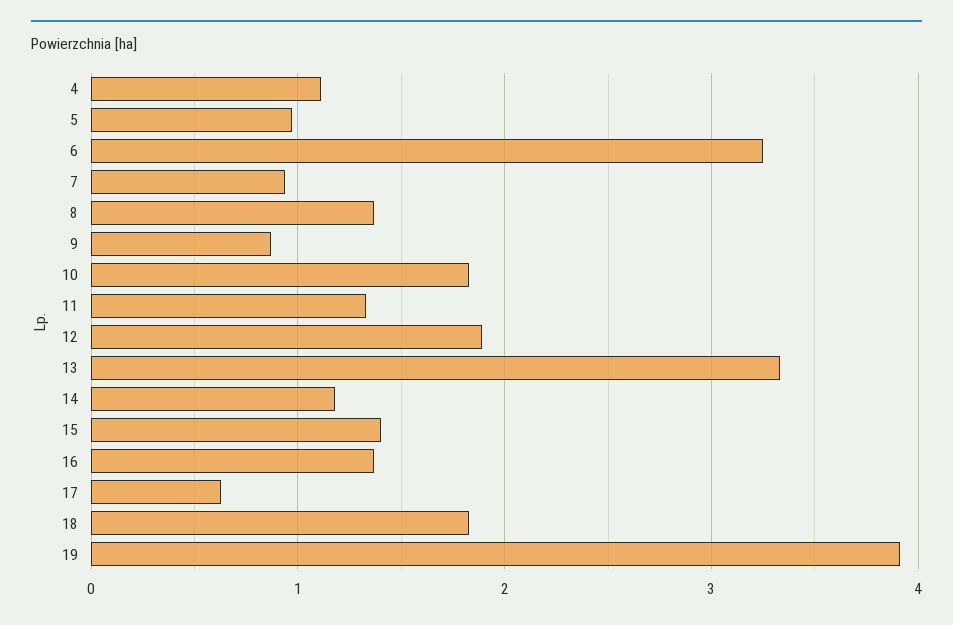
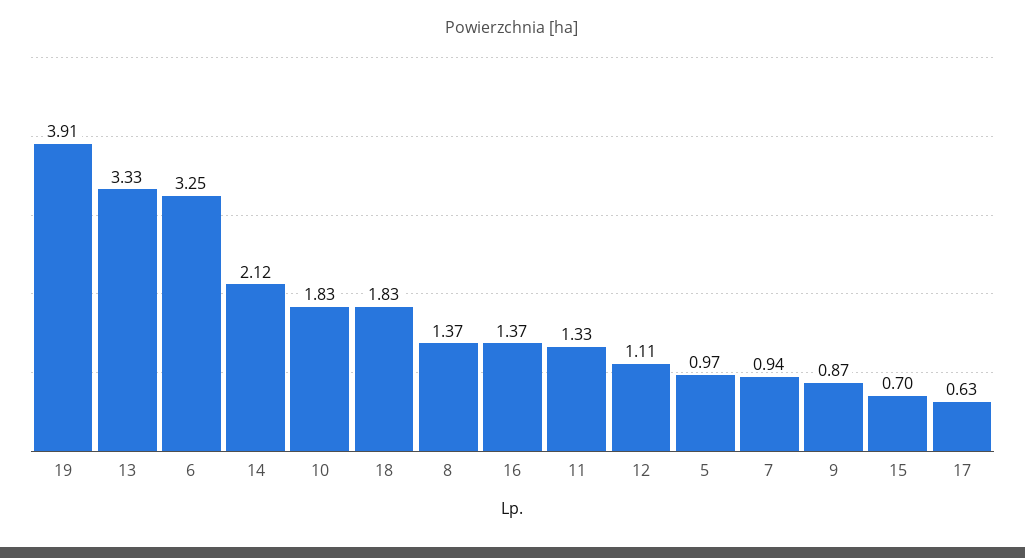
4: 1.1 -> none
12: 1.9 -> 1.11
14: 1.2 -> 2.12
15: 1.4 -> 0.7

